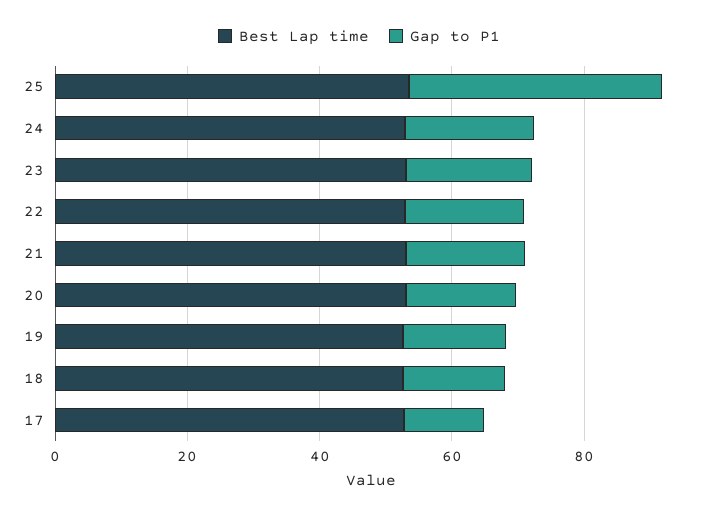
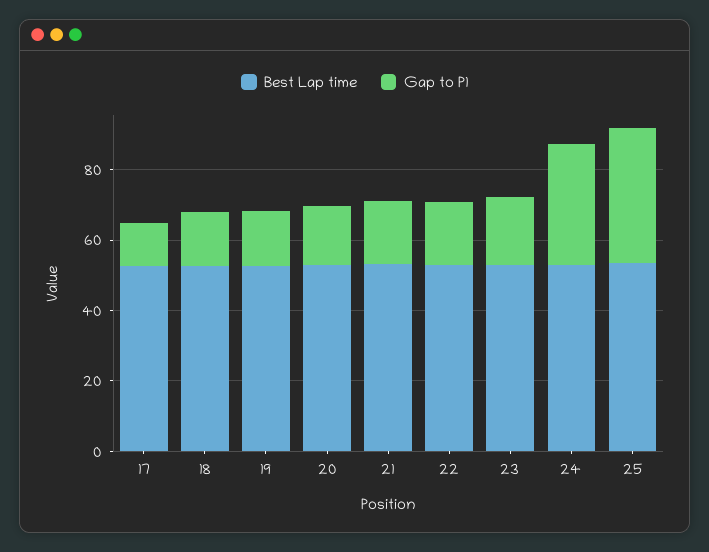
Gap to P1, 24: 20 -> 35

